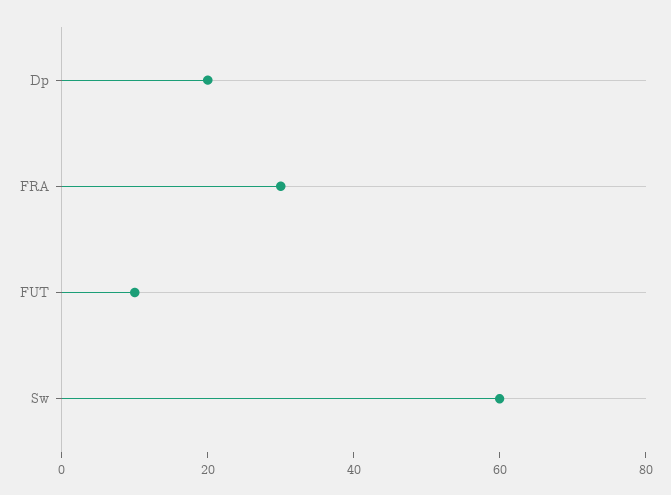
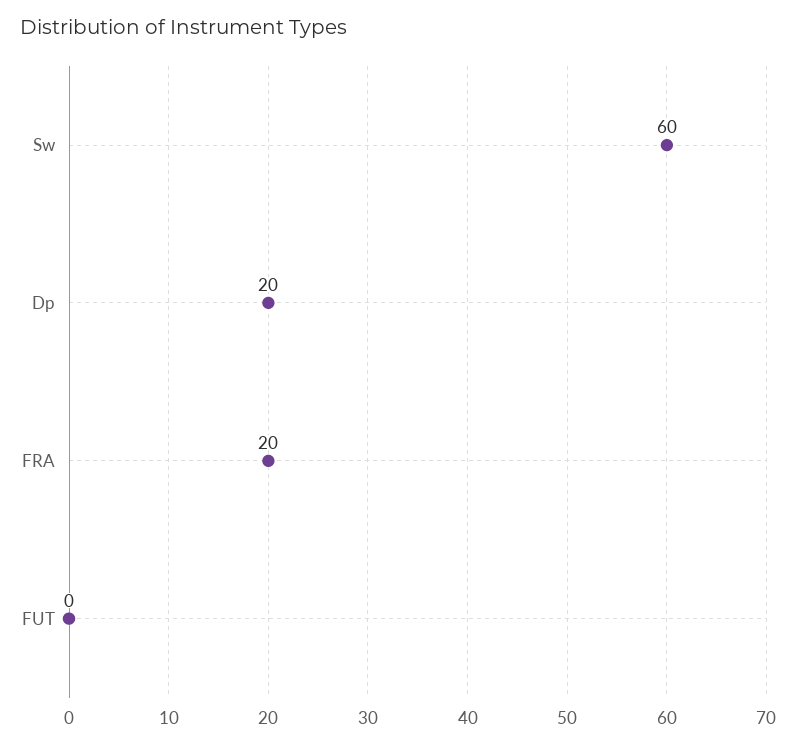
FRA: 30 -> 20
FUT: 10 -> 0

